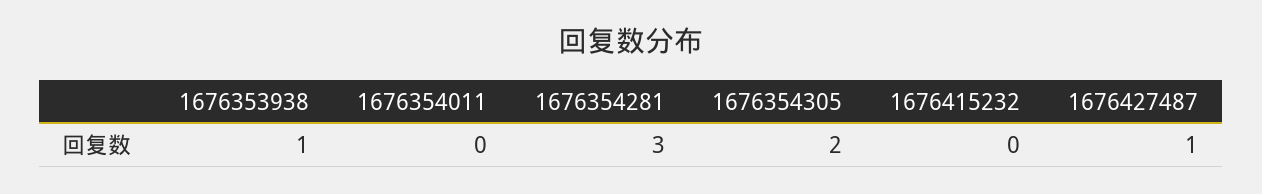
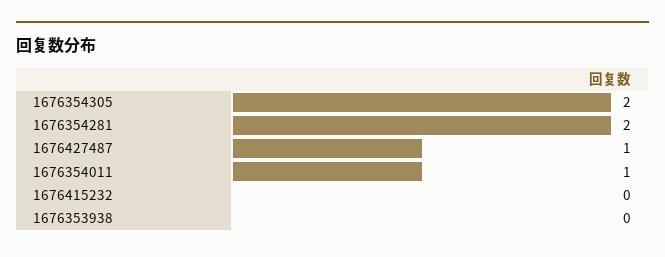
1676353938: 1 -> 0
1676354011: 0 -> 1
1676354281: 3 -> 2

